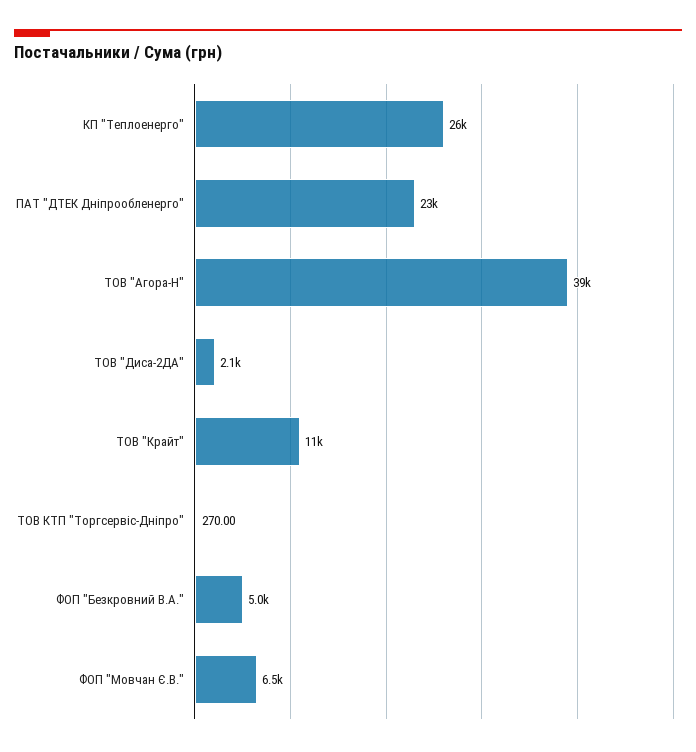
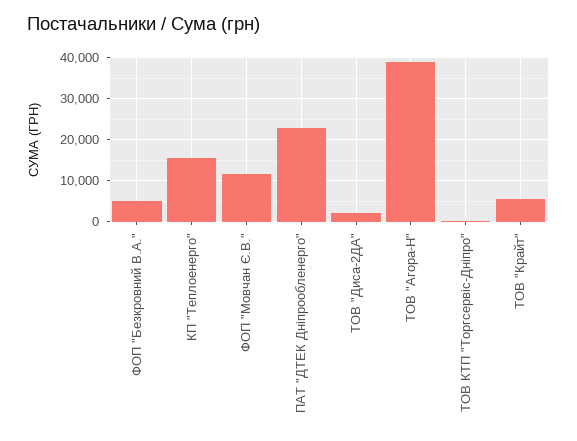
КП "Теплоенерго": 26000 -> 16000
ТОВ "Крайт": 11000 -> 6000
ФОП "Мовчан Є.В.": 6500 -> 12000

